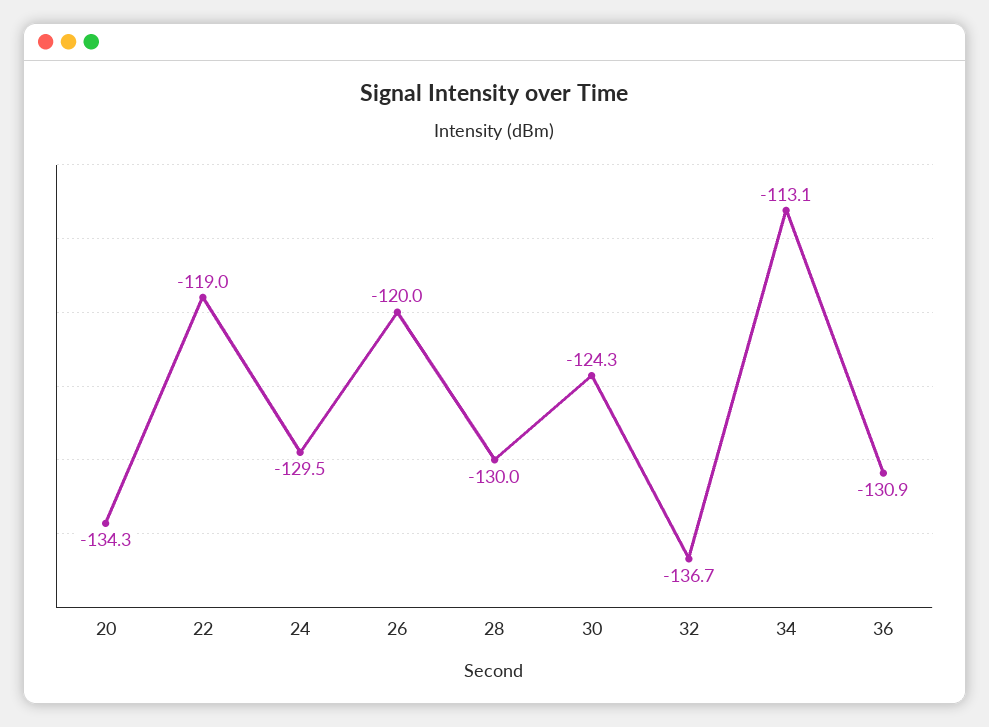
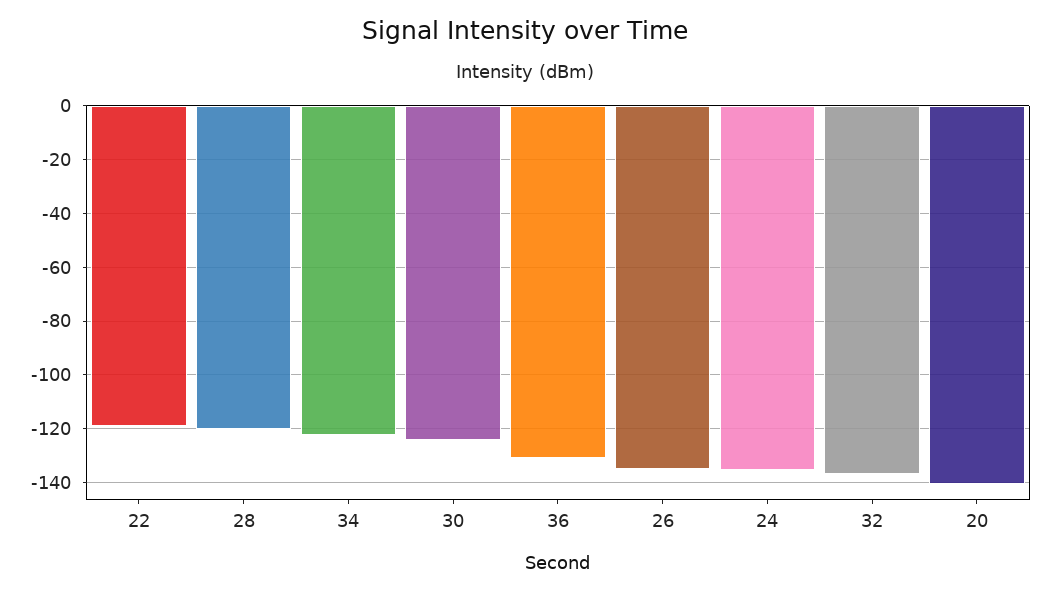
20: -134.3 -> -140
24: -129.5 -> -135
26: -120 -> -135
28: -130 -> -120
34: -113.1 -> -122.5

